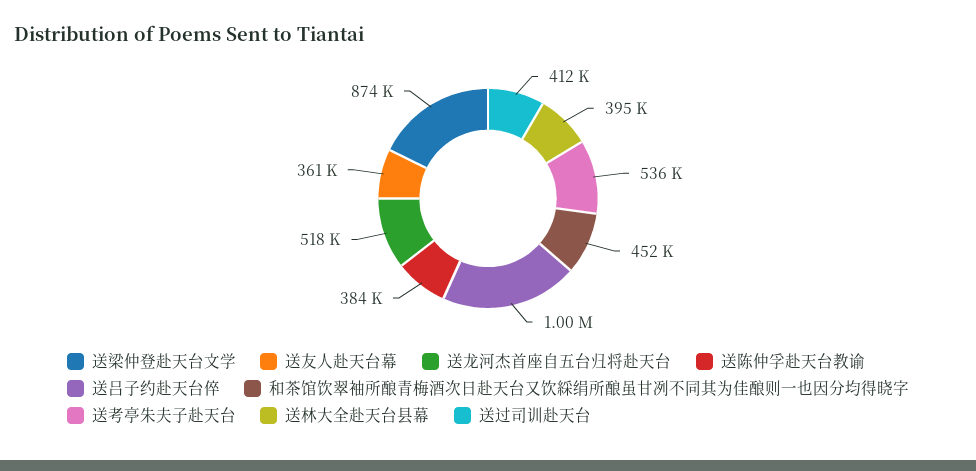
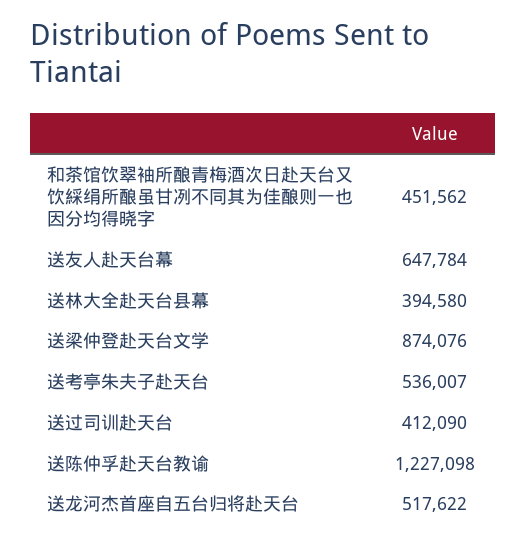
送友人赴天台幕: 361000 -> 647784
送陈仲孚赴天台教谕: 384000 -> 1227098
送吕子约赴天台倅: 1000000 -> none

